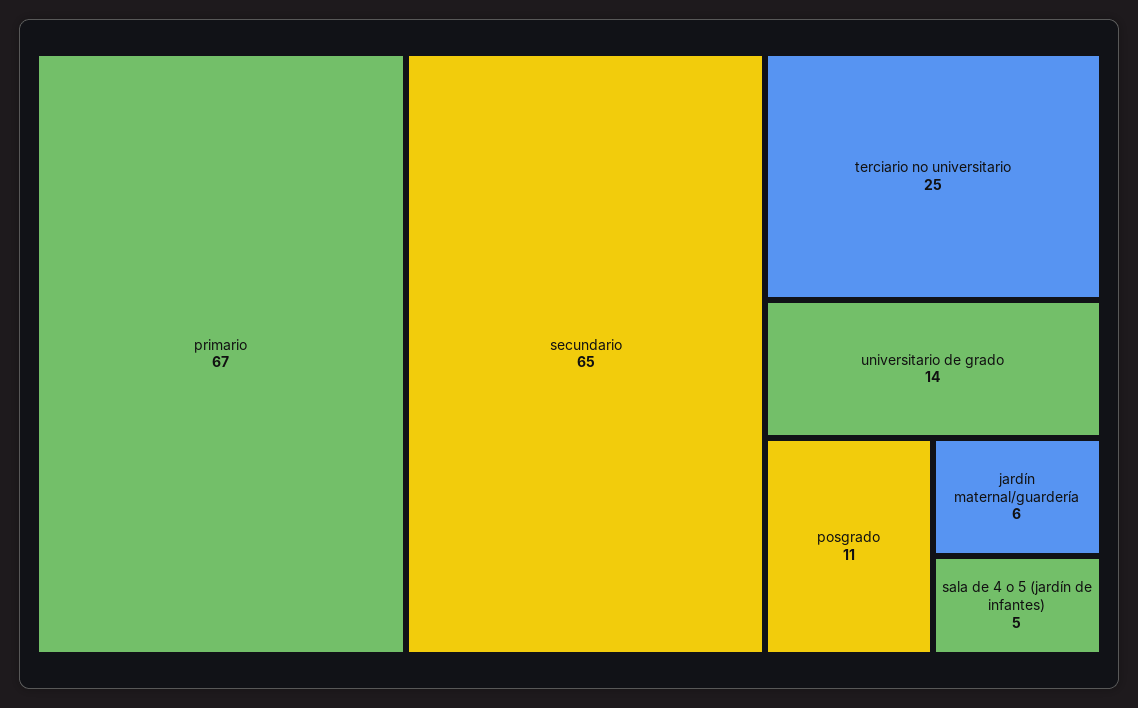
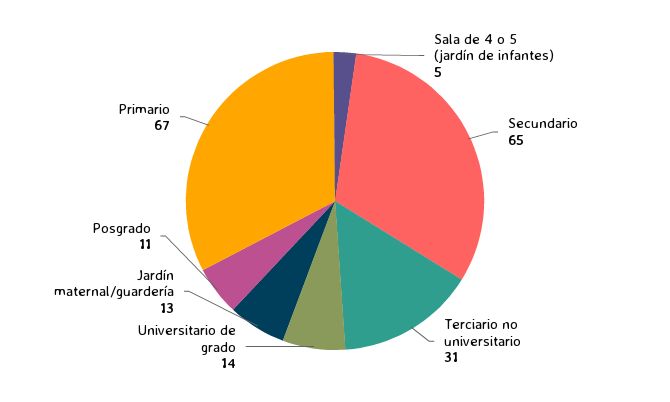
terciario no universitario: 25 -> 31
jardín maternal/guardería: 6 -> 13

